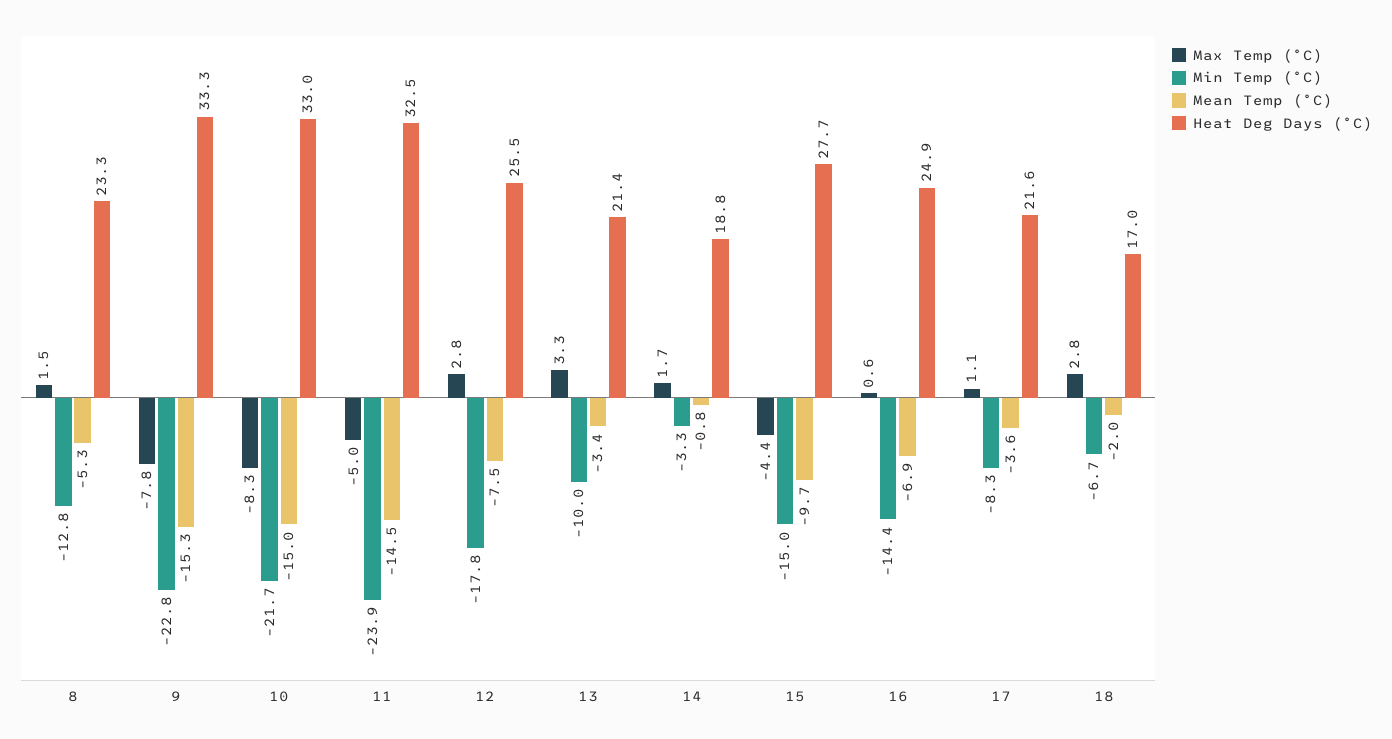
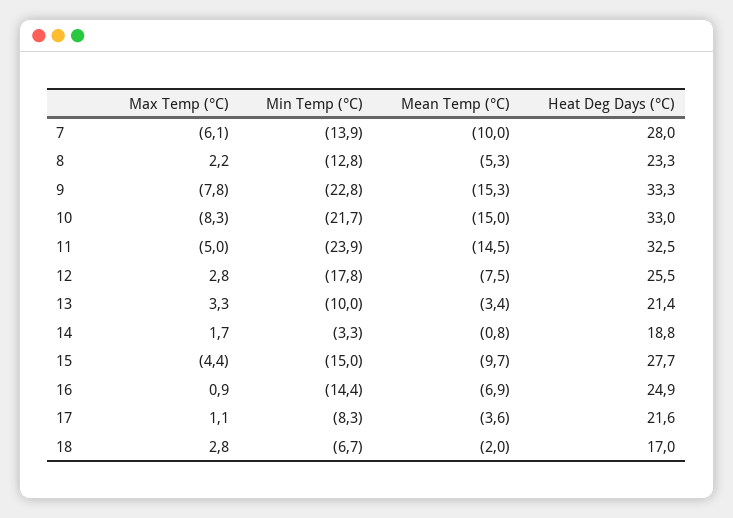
Max Temp (°C), 8: 1.5 -> 2.2
Max Temp (°C), 16: 0.6 -> 0.9
Max Temp (°C), 7: none -> -6.1
Min Temp (°C), 7: none -> -13.9
Mean Temp (°C), 7: none -> -10
Heat Deg Days (°C), 7: none -> 28

